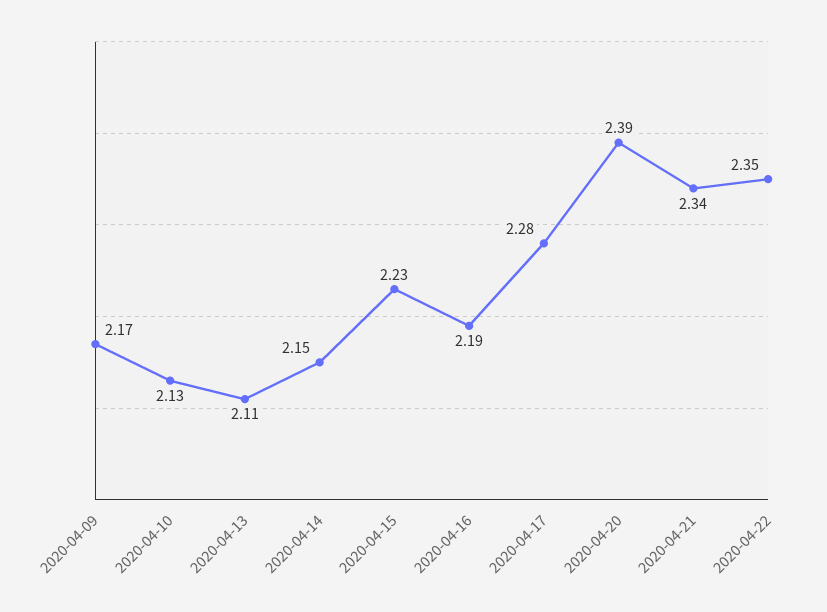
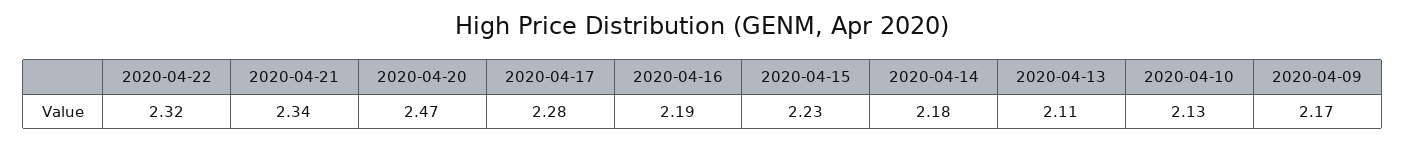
2020-04-14: 2.15 -> 2.18
2020-04-20: 2.39 -> 2.47
2020-04-22: 2.35 -> 2.32

